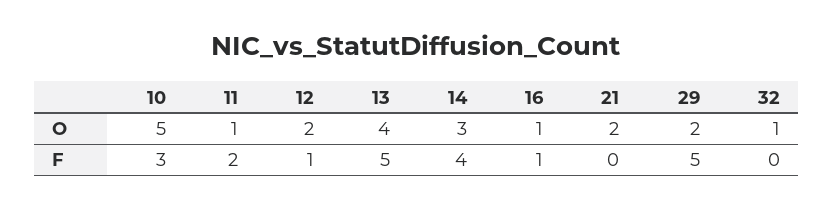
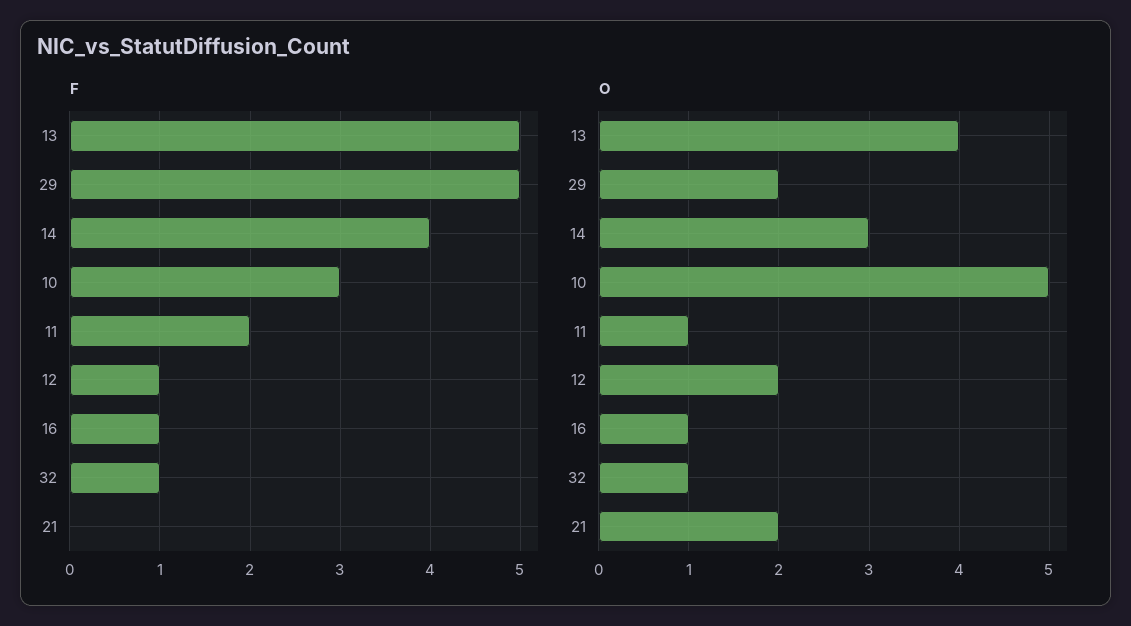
F, 32: 0 -> 1

